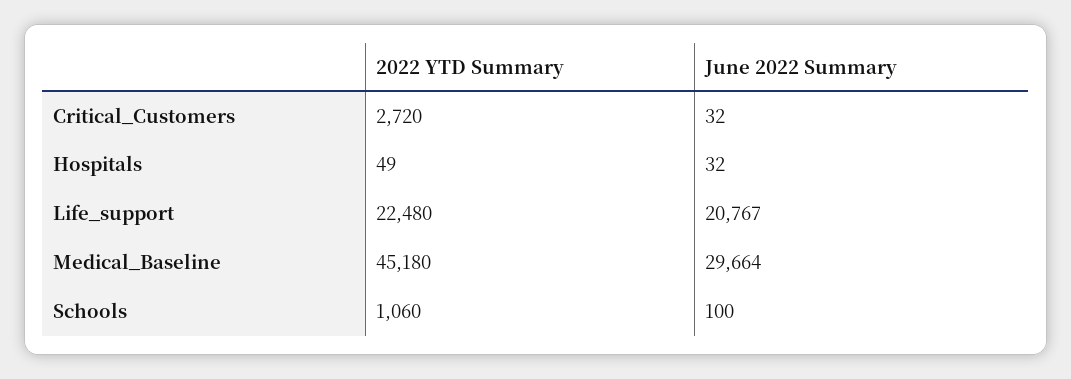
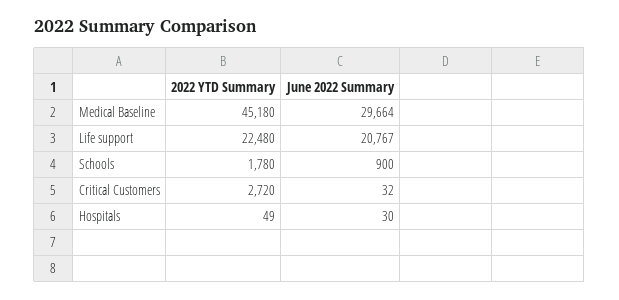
June 2022 Summary, Hospitals: 32 -> 30
2022 YTD Summary, Schools: 1060 -> 1780
June 2022 Summary, Schools: 100 -> 900

